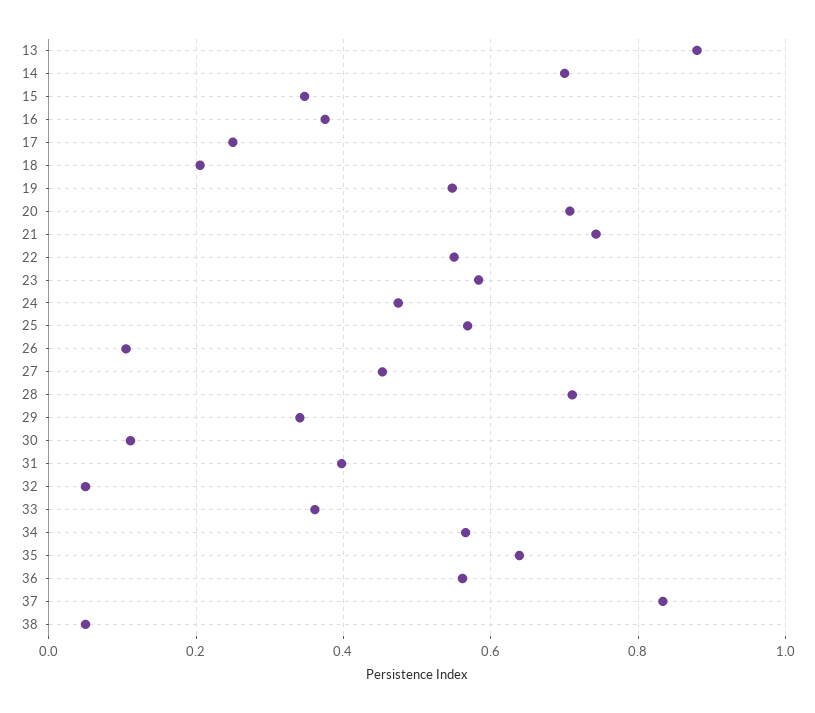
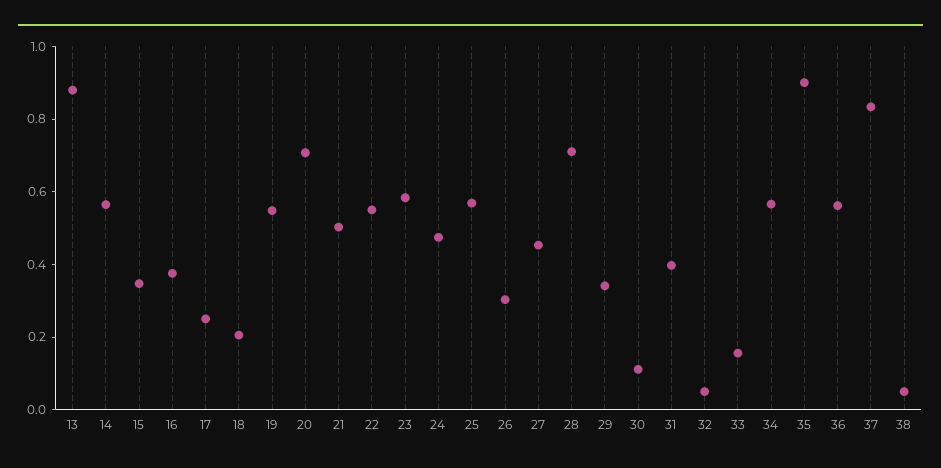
14: 0.7 -> 0.55
21: 0.74 -> 0.5
26: 0.1 -> 0.3
33: 0.36 -> 0.15
35: 0.64 -> 0.9

